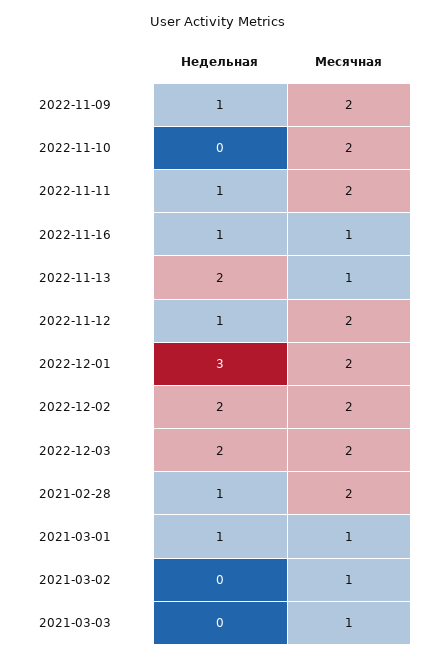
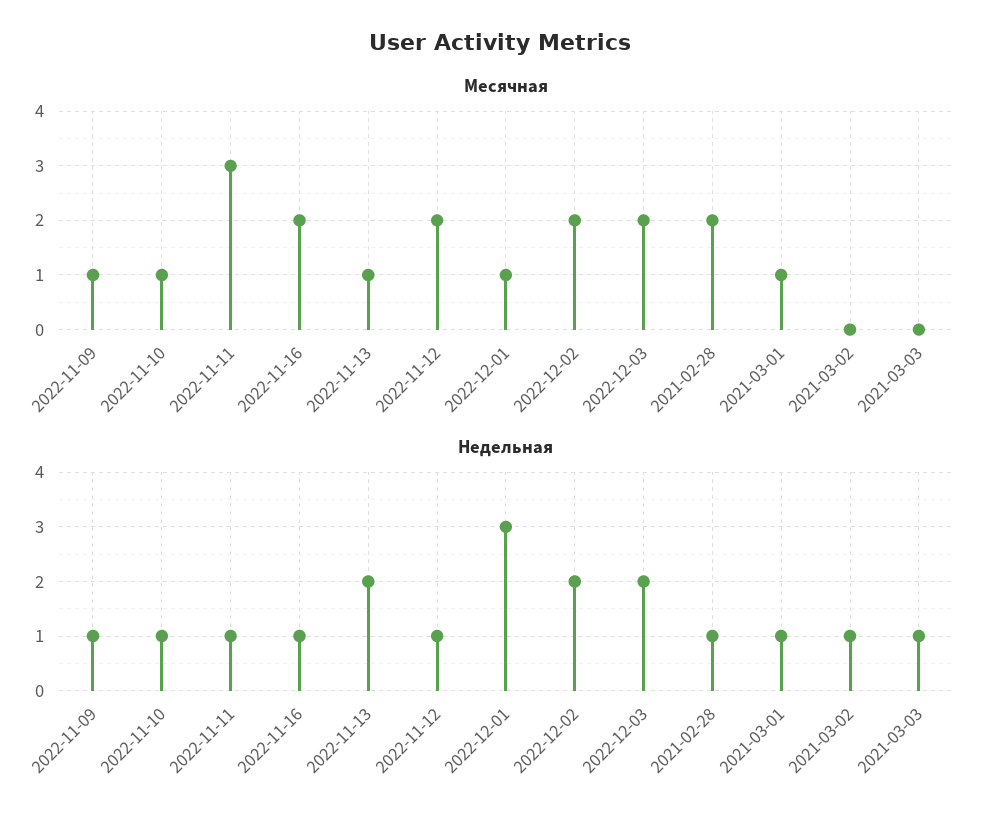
Месячная, 2022-11-09: 2 -> 1
Недельная, 2022-11-10: 0 -> 1
Месячная, 2022-11-10: 2 -> 1
Месячная, 2022-11-11: 2 -> 3
Месячная, 2022-11-16: 1 -> 2
Месячная, 2022-12-01: 2 -> 1
Недельная, 2021-03-02: 0 -> 1
Месячная, 2021-03-02: 1 -> 0
Недельная, 2021-03-03: 0 -> 1
Месячная, 2021-03-03: 1 -> 0

